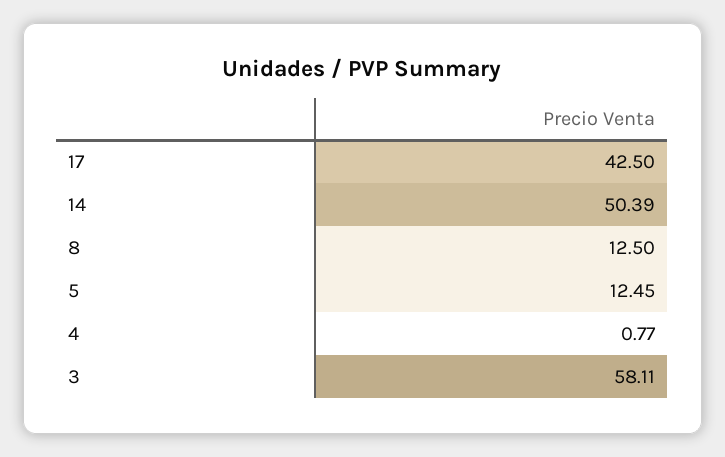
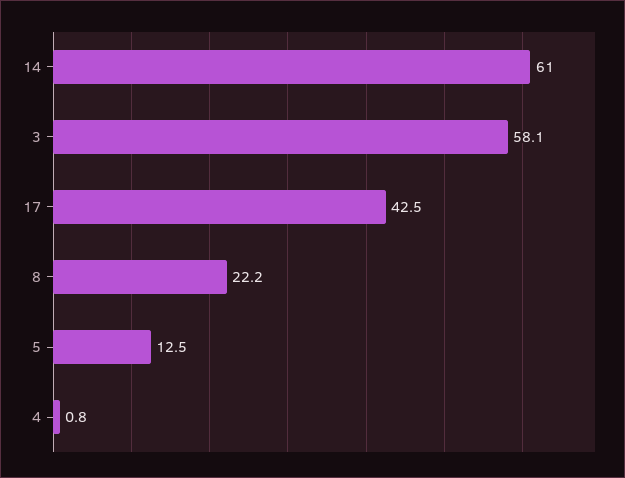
14: 50.39 -> 61
8: 12.5 -> 22.2

